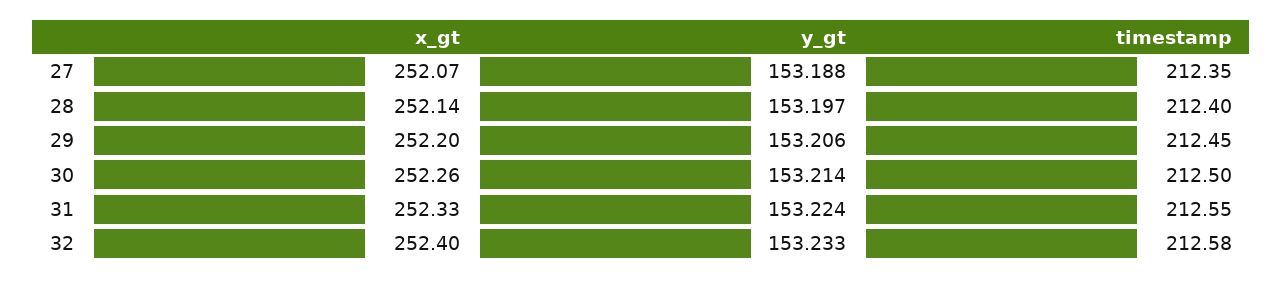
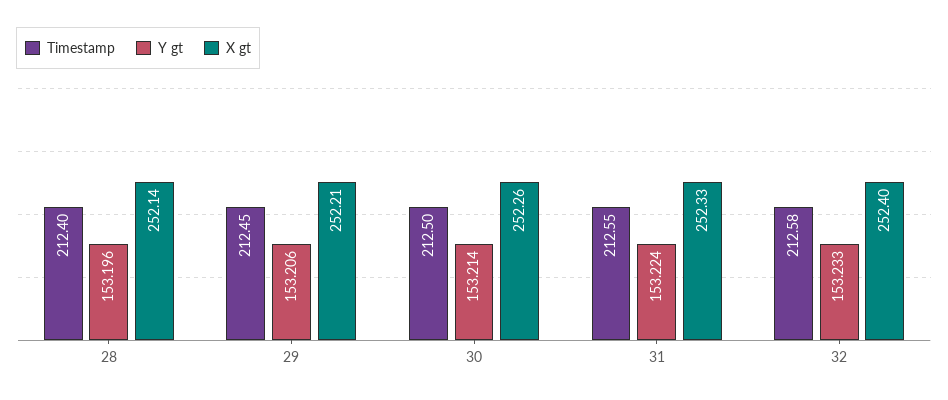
x_gt, 27: 252.07 -> none
y_gt, 27: 153.188 -> none
timestamp, 27: 212.35 -> none
y_gt, 28: 153.197 -> 153.196
x_gt, 29: 252.2 -> 252.21

